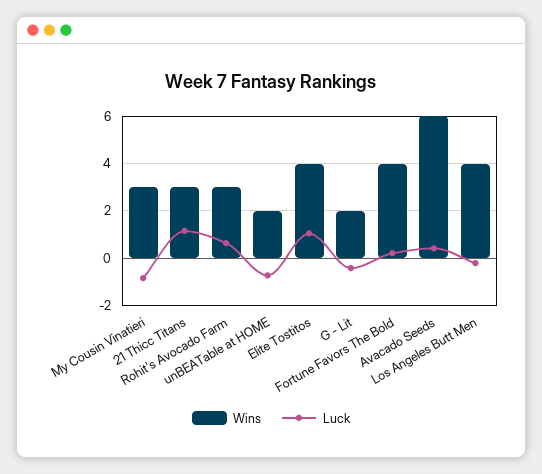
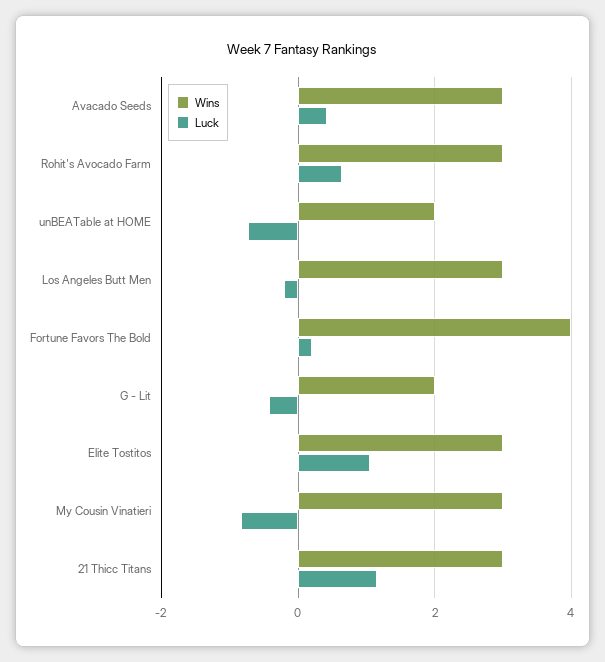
Wins, Elite Tostitos: 4 -> 3
Wins, Avacado Seeds: 6 -> 3
Wins, Los Angeles Butt Men: 4 -> 3

